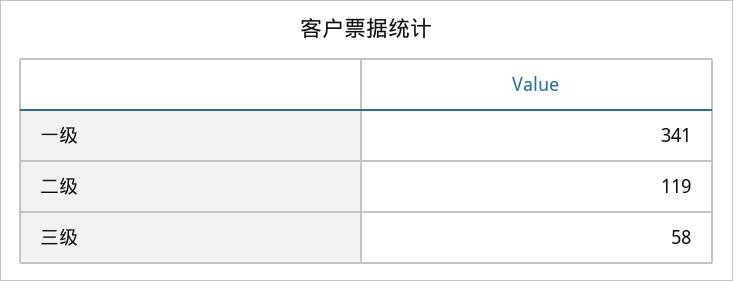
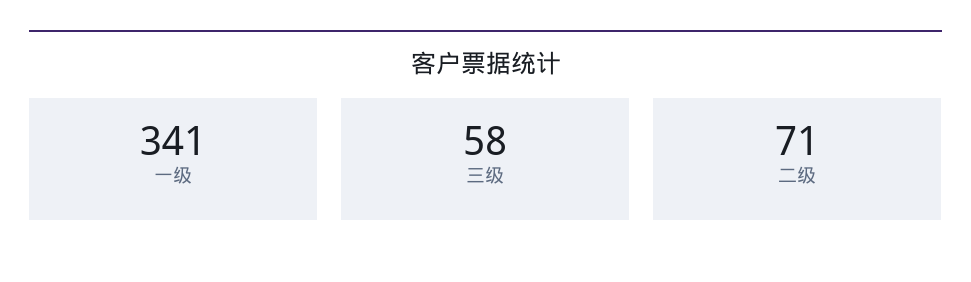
二级: 119 -> 71

